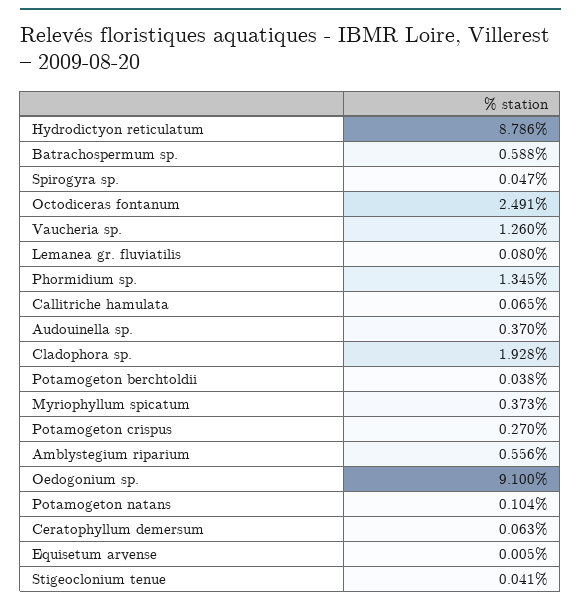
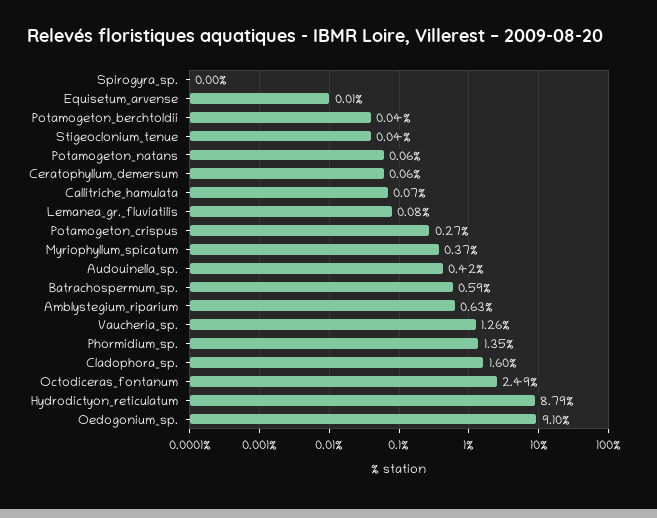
Spirogyra sp.: 0.047 -> 0
Audouinella sp.: 0.37 -> 0.42
Cladophora sp.: 1.928 -> 1.6
Amblystegium riparium: 0.556 -> 0.63
Potamogeton natans: 0.104 -> 0.06

